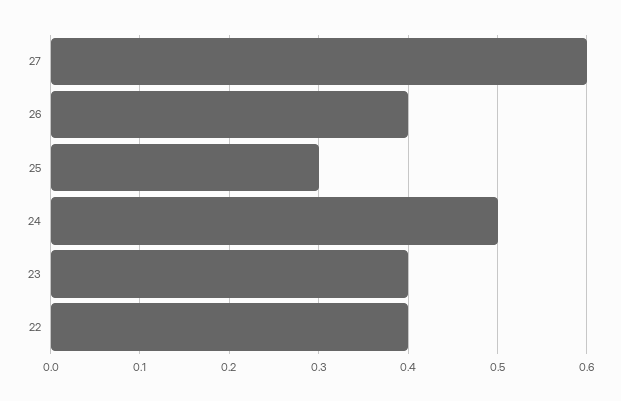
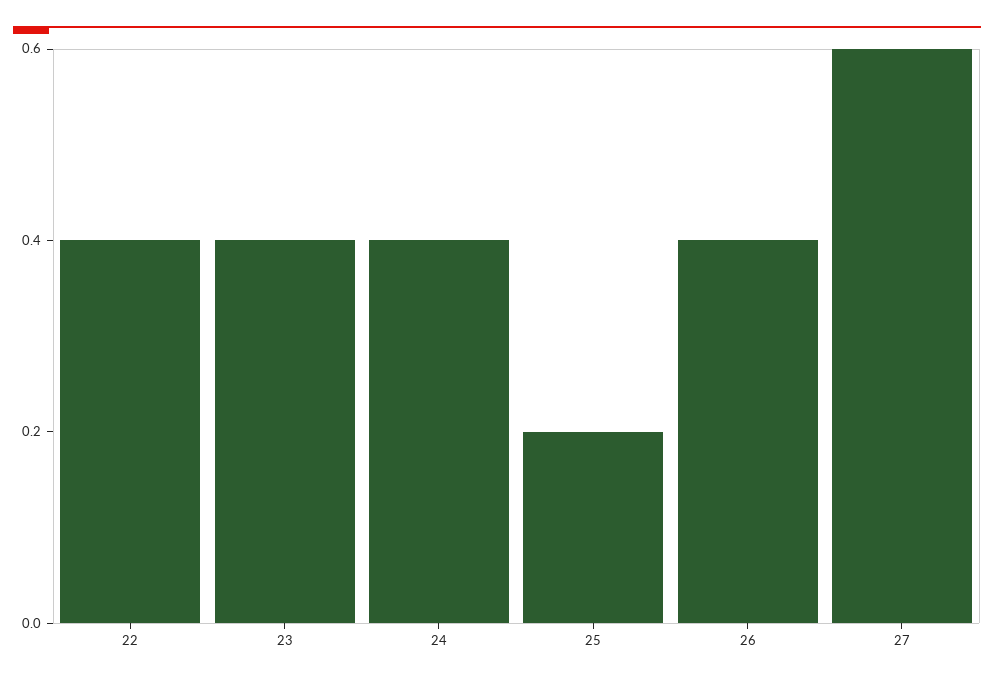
25: 0.3 -> 0.2
24: 0.5 -> 0.4

